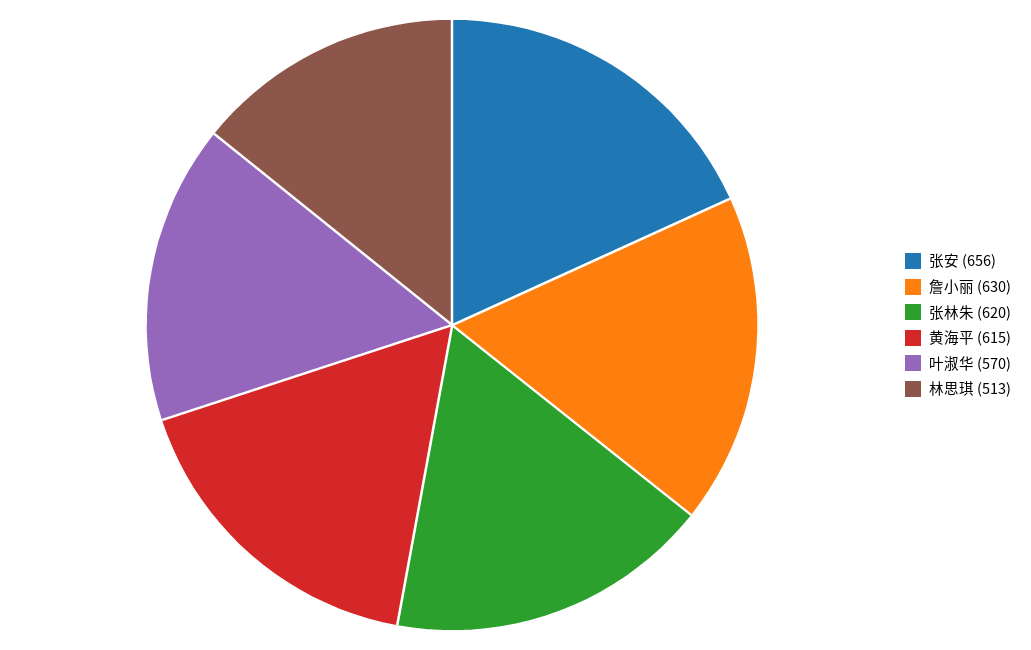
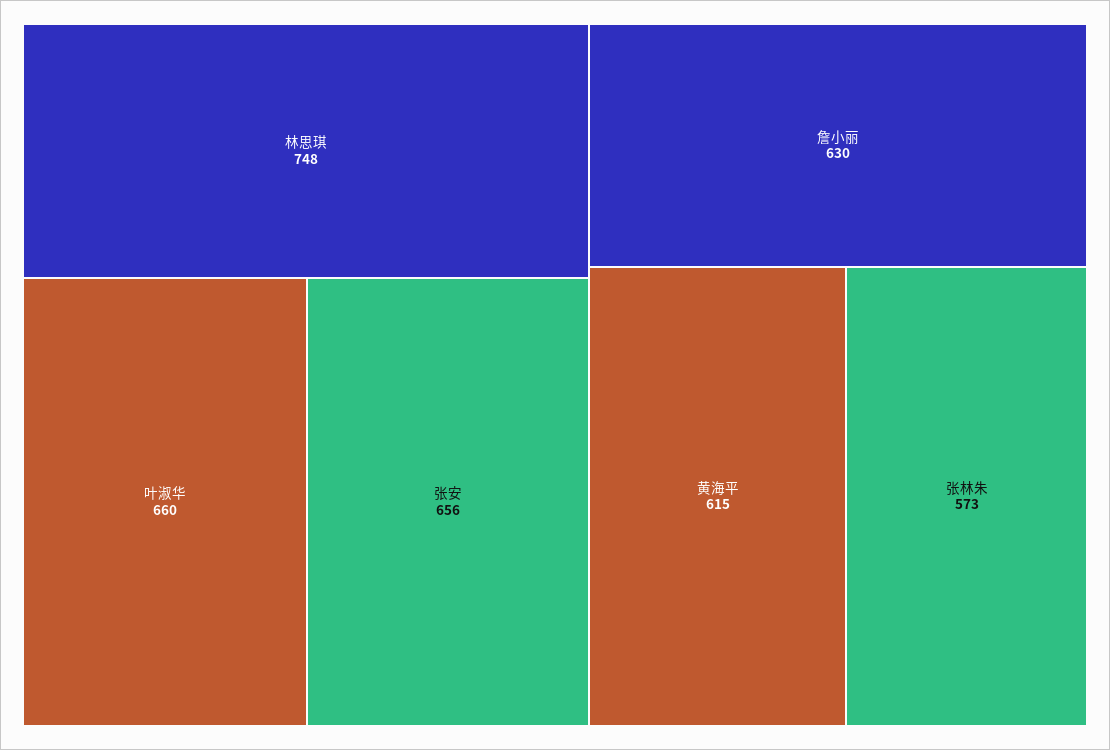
张林朱: 620 -> 573
叶淑华: 570 -> 660
林思琪: 513 -> 748

